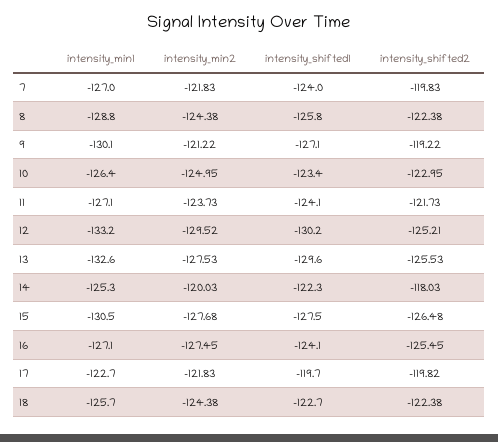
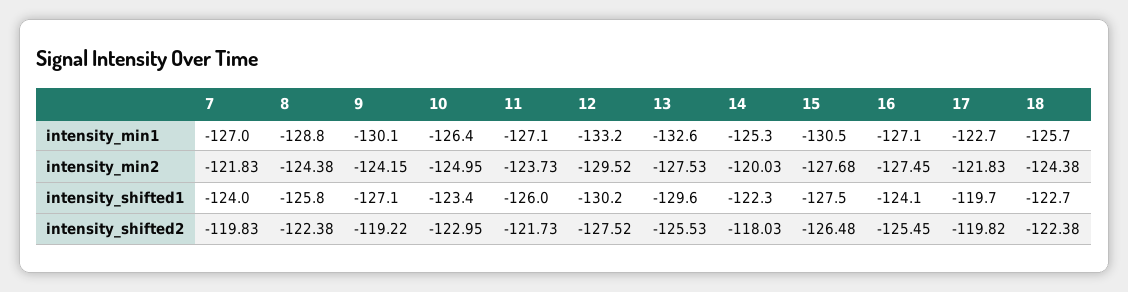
intensity_min2, 9: -121.22 -> -124.15
intensity_shifted1, 11: -124.1 -> -126
intensity_shifted2, 12: -125.21 -> -127.52

